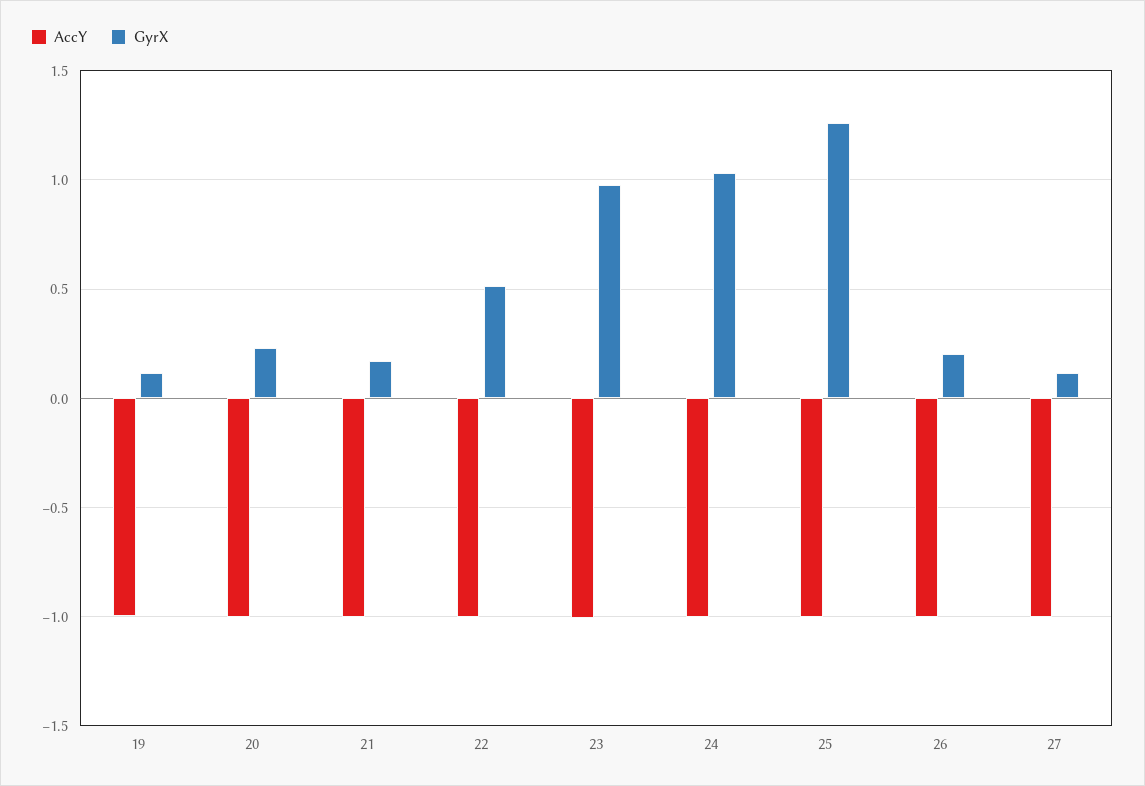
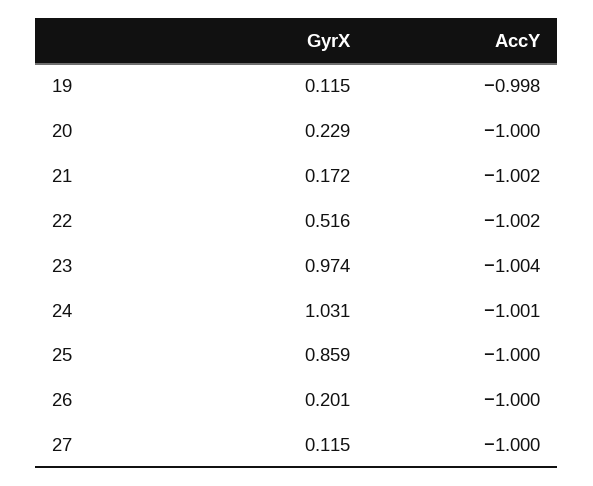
GyrX, 25: 1.25 -> 0.859

